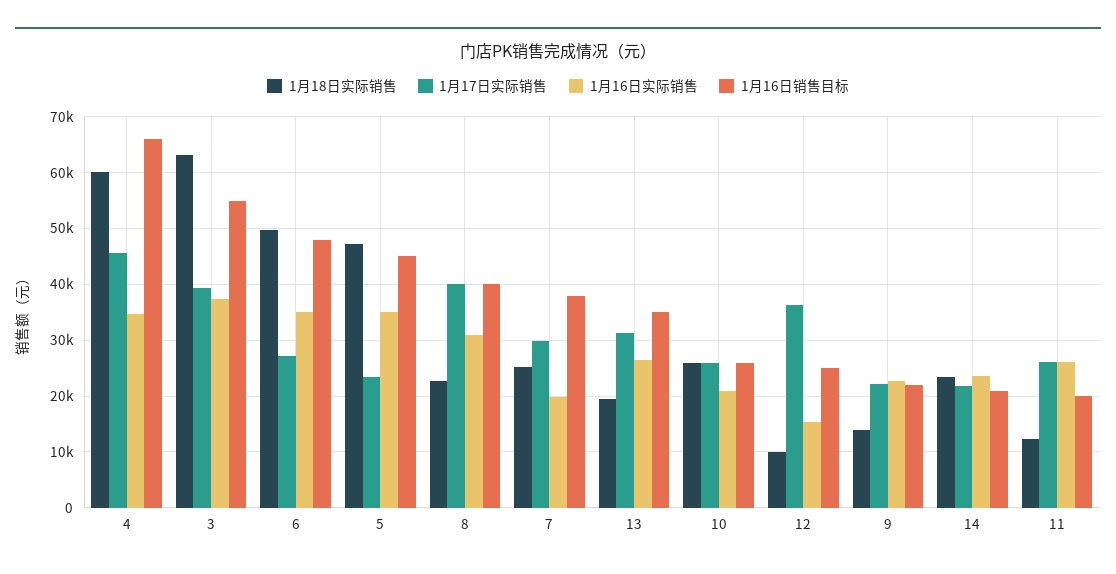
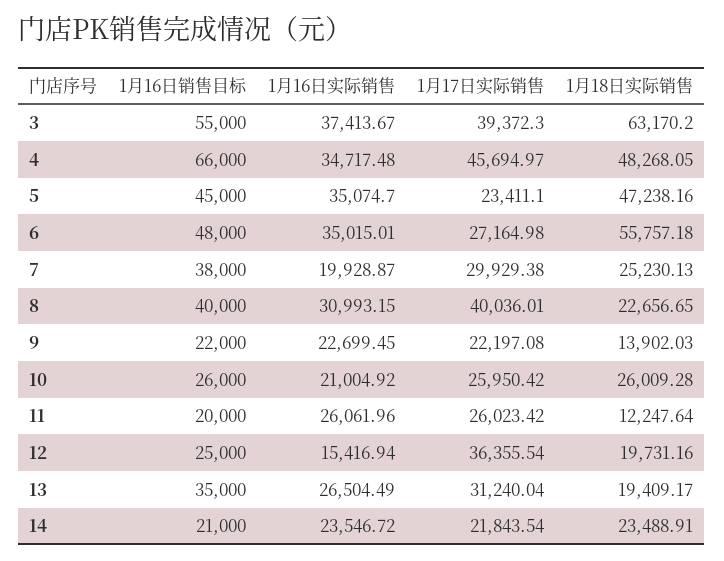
1月18日实际销售, 4: 60000 -> 48268.05
1月18日实际销售, 6: 50000 -> 55757.18
1月18日实际销售, 12: 10000 -> 19731.16

